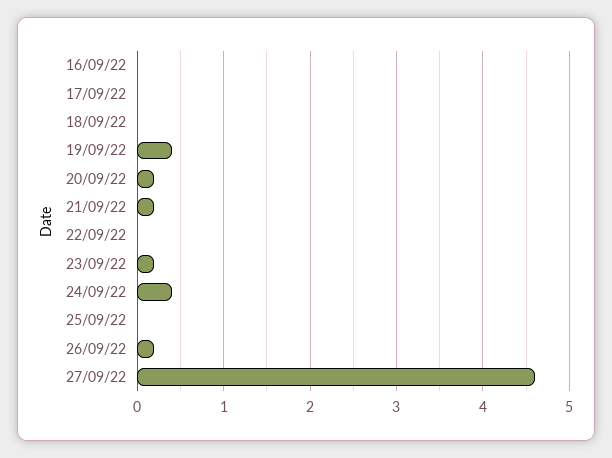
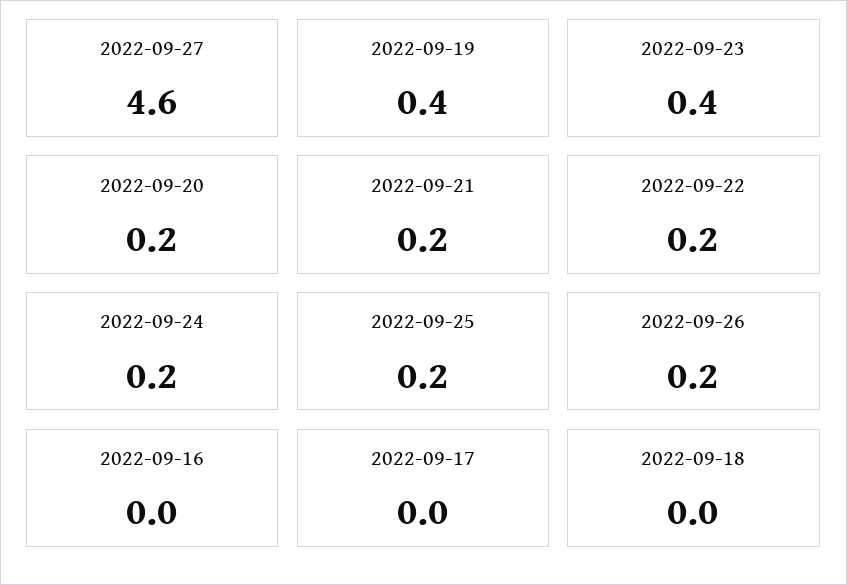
22/09/22: 0 -> 0.2
23/09/22: 0.2 -> 0.4
24/09/22: 0.4 -> 0.2
25/09/22: 0 -> 0.2

